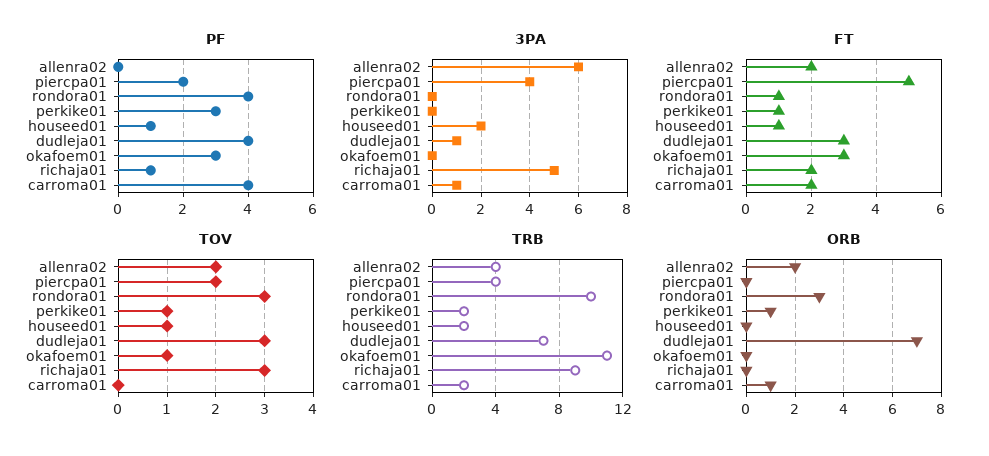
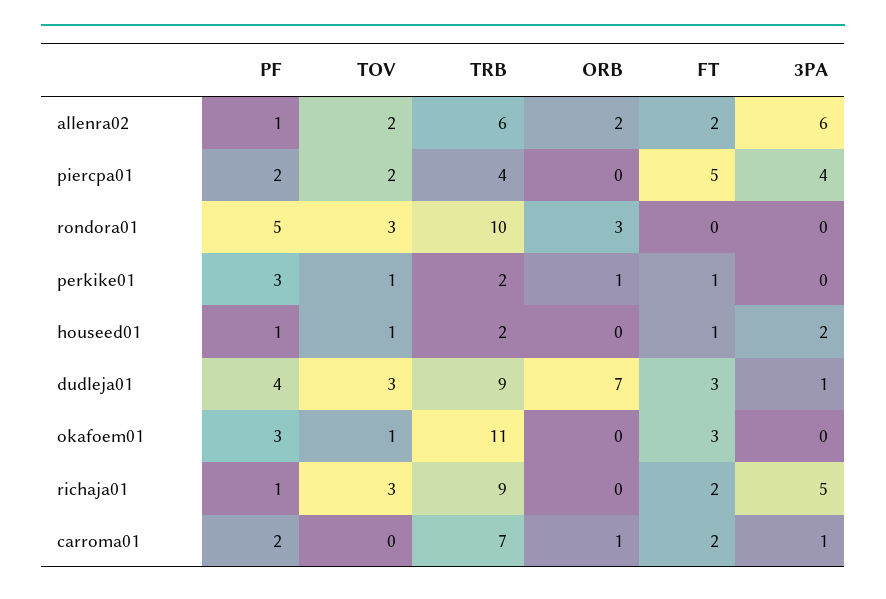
PF, allenra02: 0 -> 1
PF, rondora01: 4 -> 5
PF, carroma01: 4 -> 2
FT, rondora01: 1 -> 0
TRB, allenra02: 4 -> 6
TRB, dudleja01: 7 -> 9
TRB, carroma01: 2 -> 7

